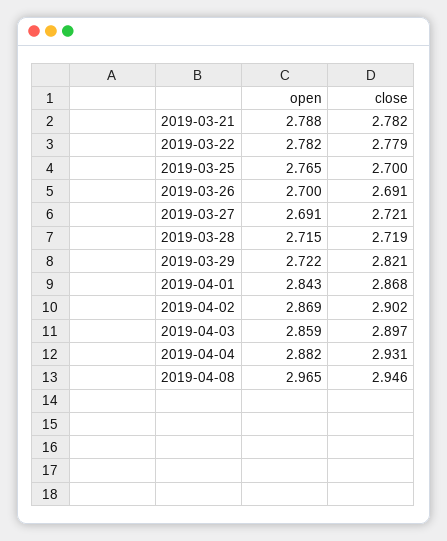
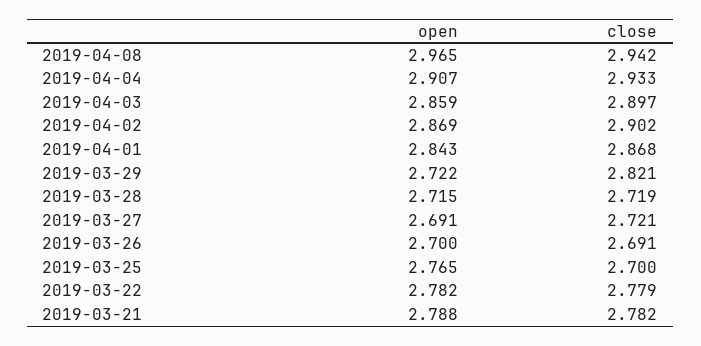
open, 2019-04-04: 2.882 -> 2.907
close, 2019-04-04: 2.931 -> 2.933
close, 2019-04-08: 2.946 -> 2.942

